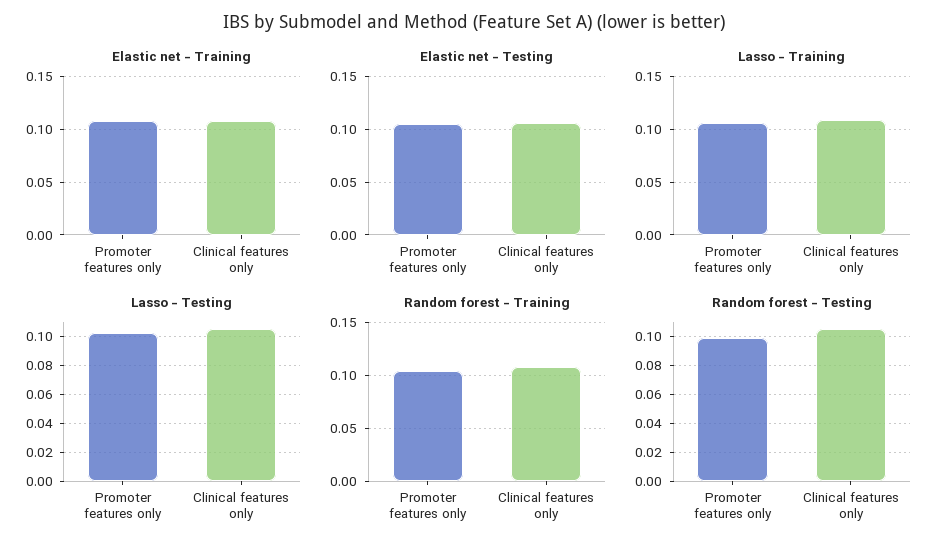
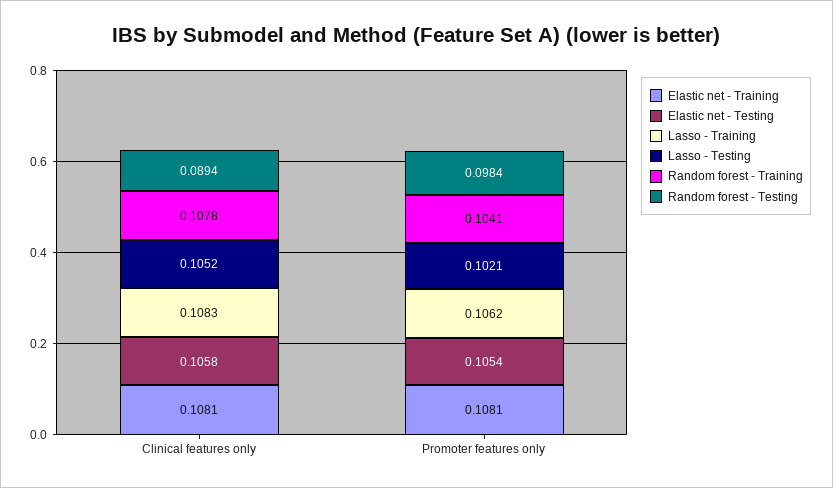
Random forest - Testing, Clinical features only: 0.105 -> 0.0894

